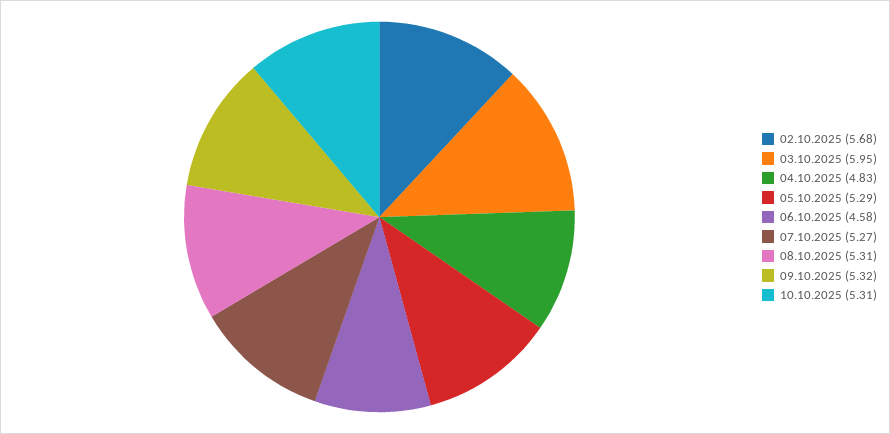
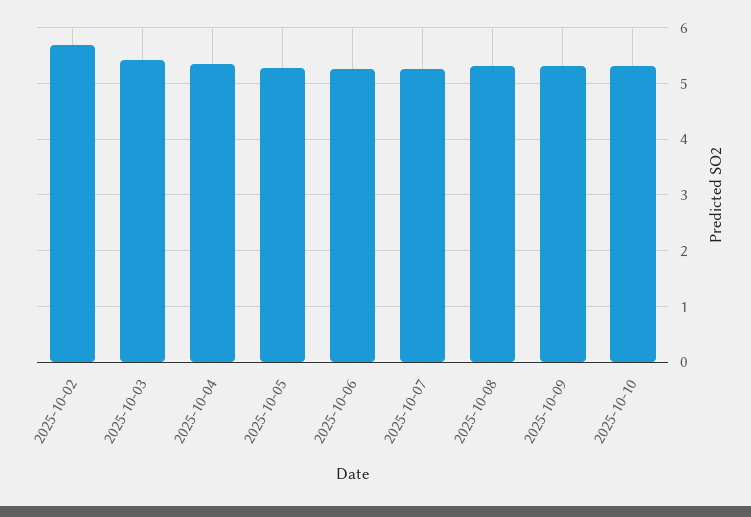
03.10.2025: 5.95 -> 5.4
04.10.2025: 4.83 -> 5.4
06.10.2025: 4.58 -> 5.2

